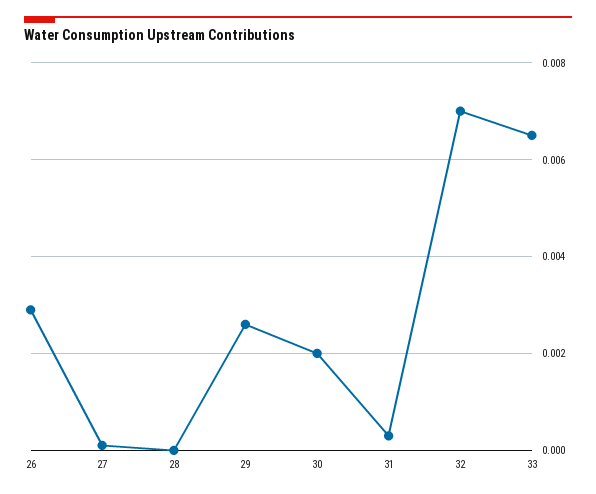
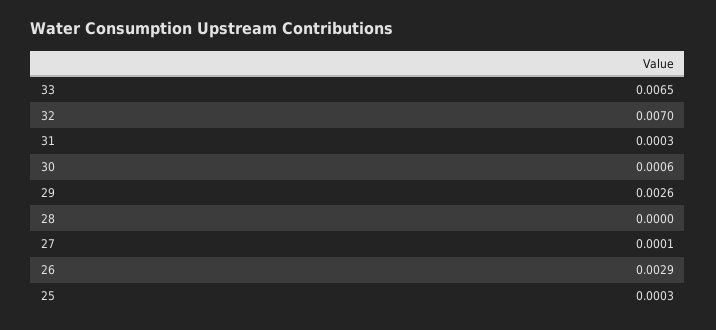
30: 0.002 -> 0.0006
25: none -> 0.0003

